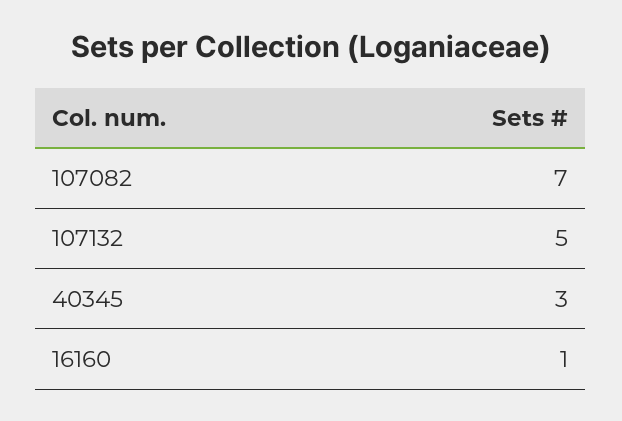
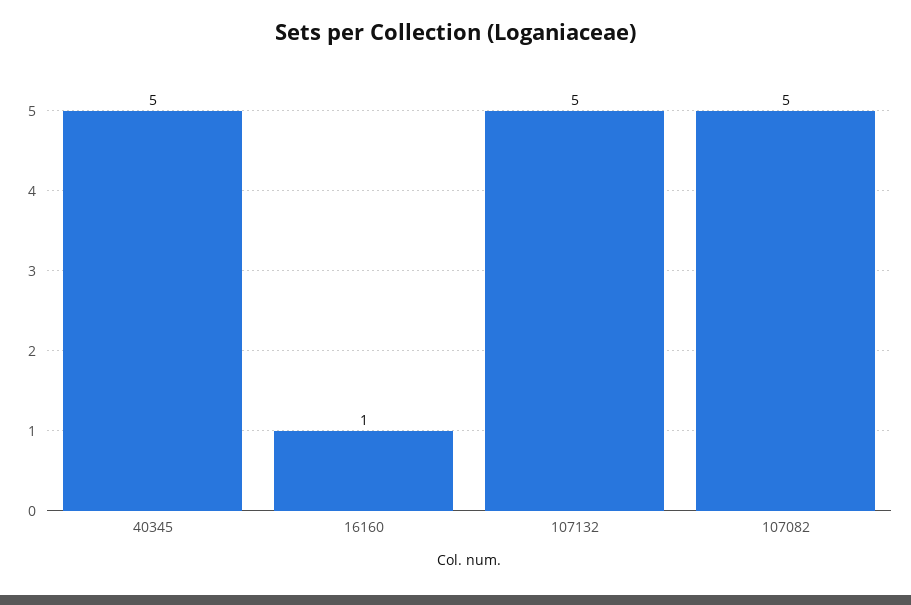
107082: 7 -> 5
40345: 3 -> 5

